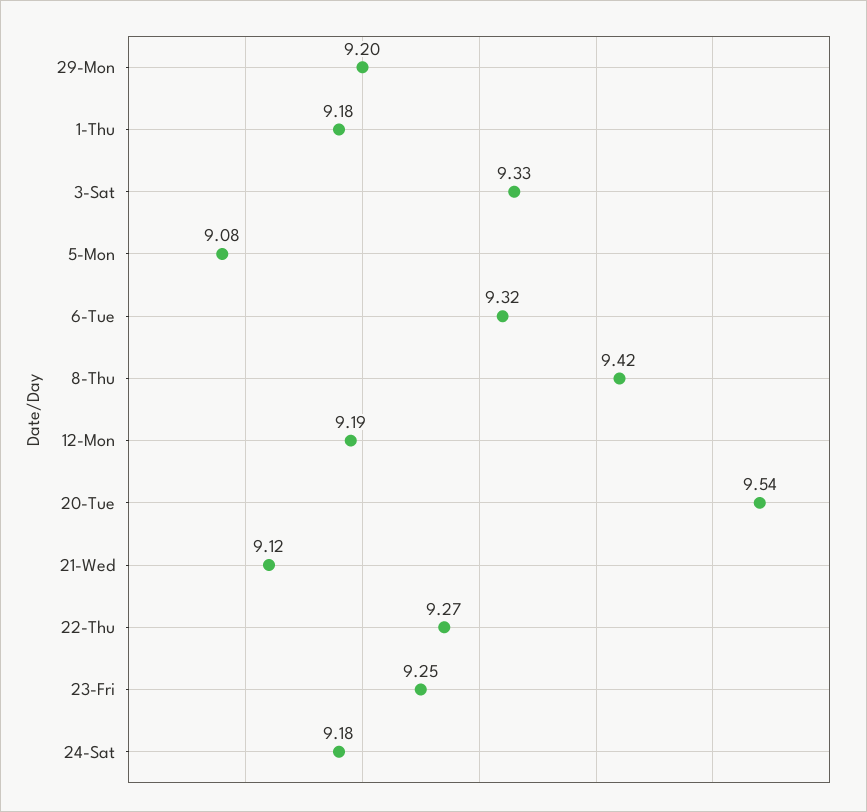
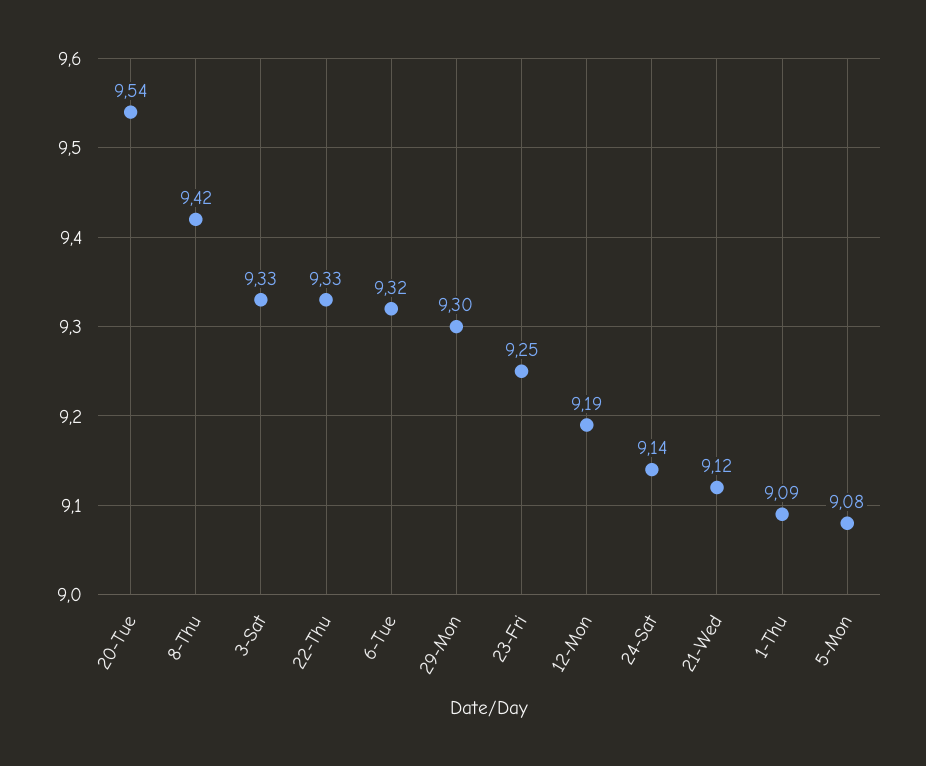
29-Mon: 9.2 -> 9.3
1-Thu: 9.18 -> 9.09
22-Thu: 9.27 -> 9.33
24-Sat: 9.18 -> 9.14

